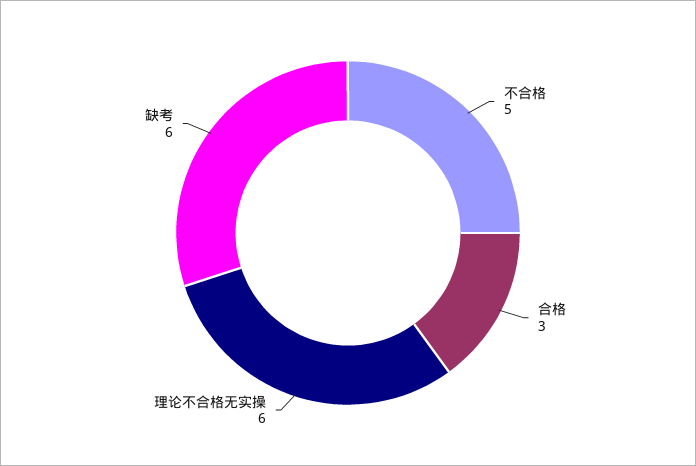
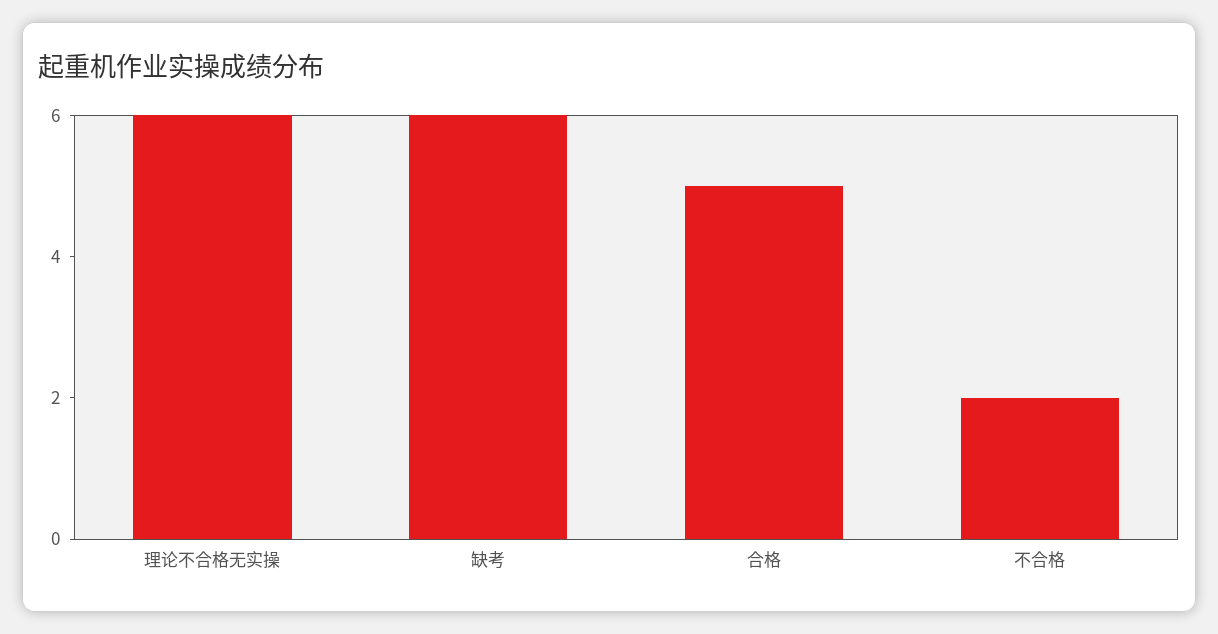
不合格: 5 -> 2
合格: 3 -> 5

